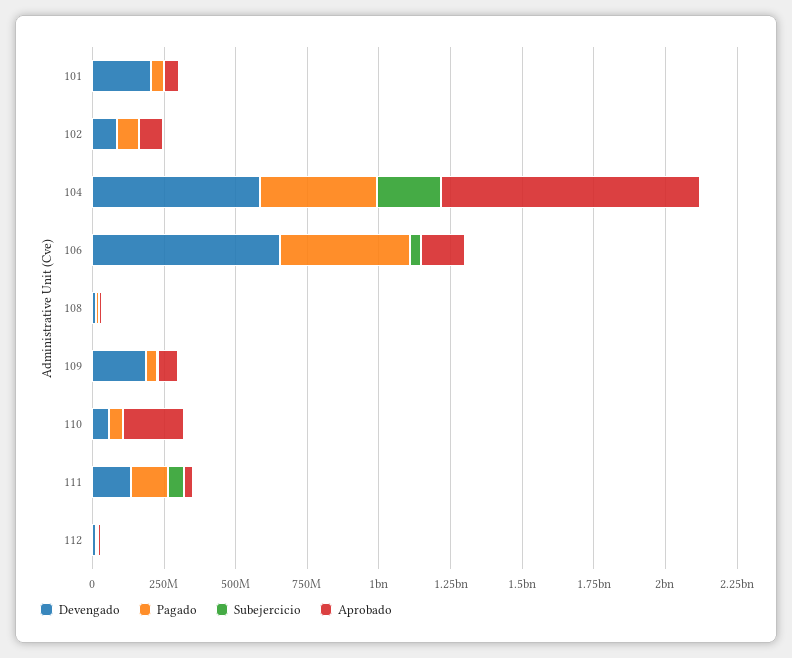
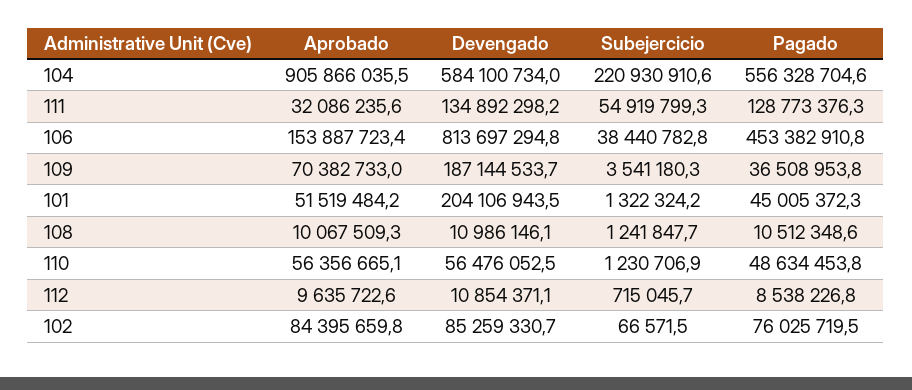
Pagado, 104: 400000000 -> 556328704.6
Devengado, 106: 650000000 -> 813697294.8
Aprobado, 110: 200000000 -> 56356665.1

